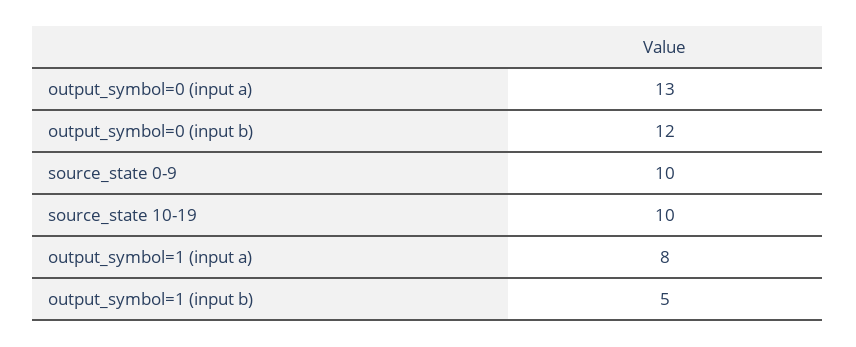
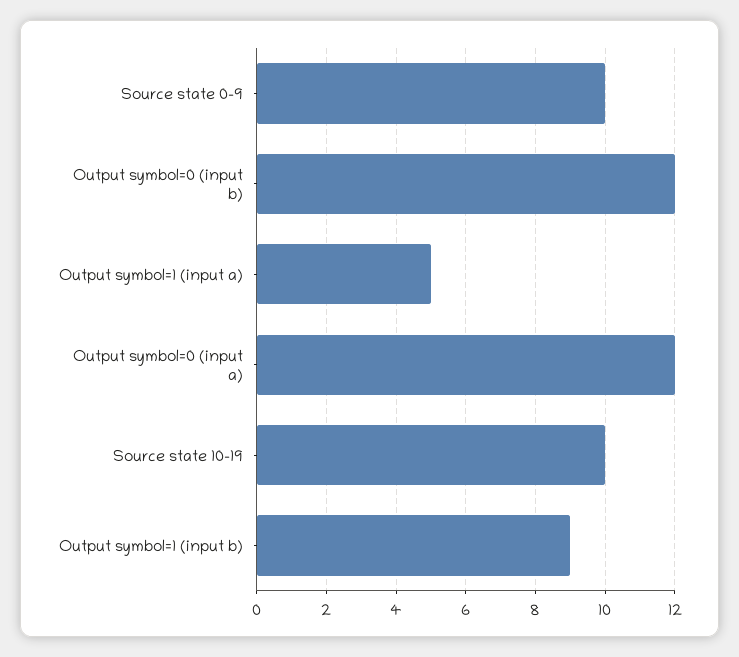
output_symbol=0 (input a): 13 -> 12
output_symbol=1 (input a): 8 -> 5
output_symbol=1 (input b): 5 -> 9

